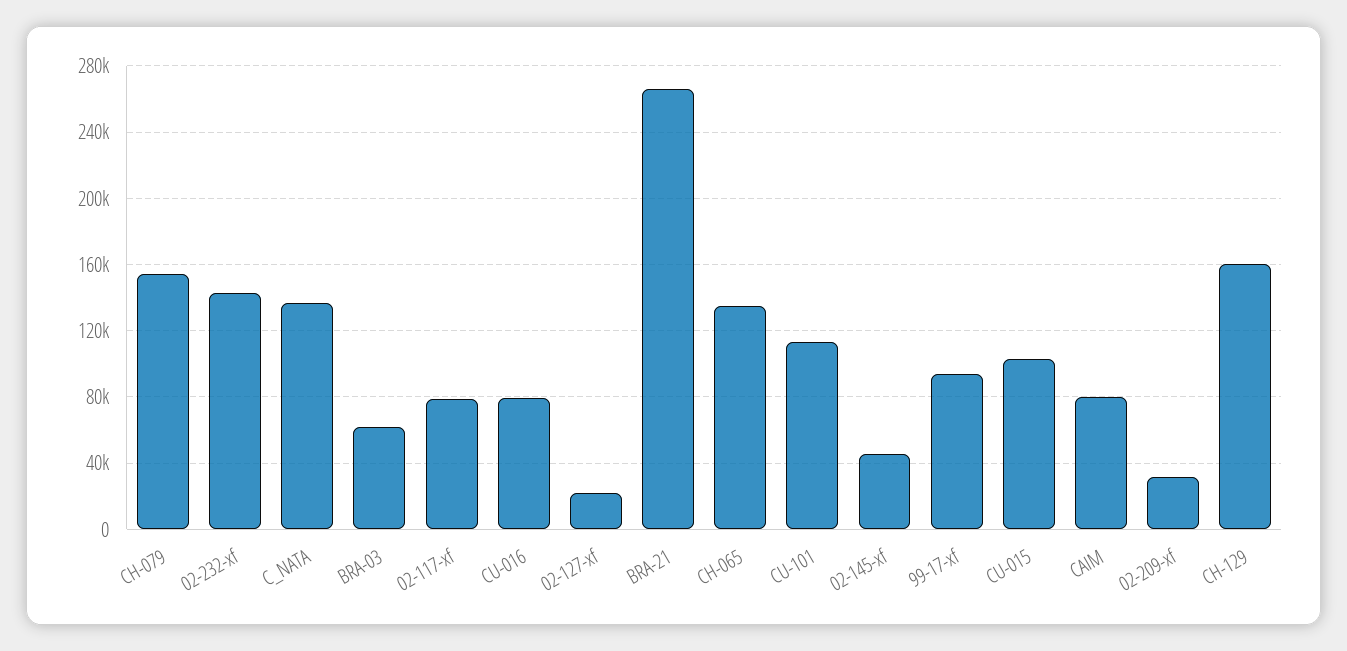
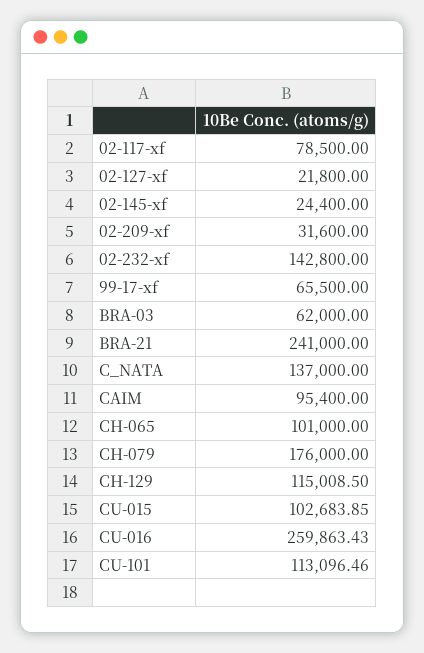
CH-079: 155000 -> 176000
CU-016: 80000 -> 259863.43
BRA-21: 265000 -> 241000
CH-065: 135000 -> 101000
02-145-xf: 45000 -> 24400
99-17-xf: 95000 -> 65500
CAIM: 80000 -> 95400
CH-129: 160000 -> 115008.5

